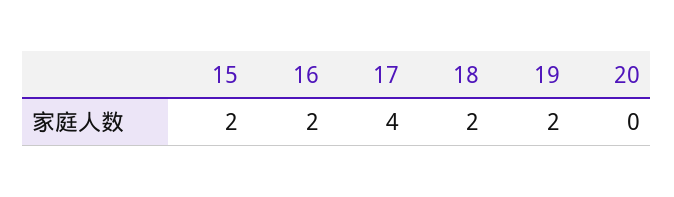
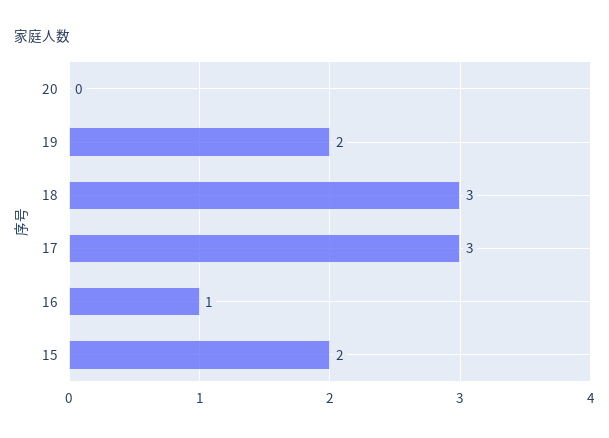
16: 2 -> 1
17: 4 -> 3
18: 2 -> 3

